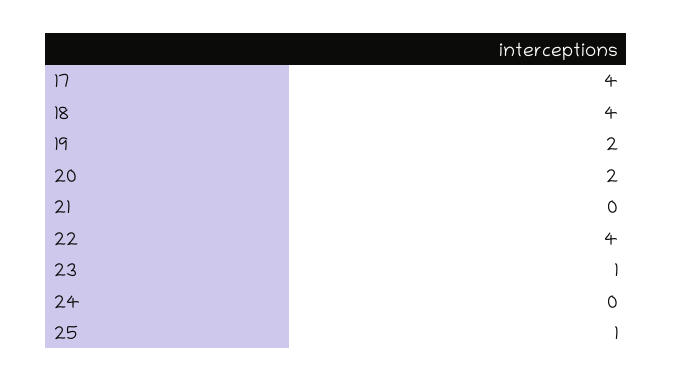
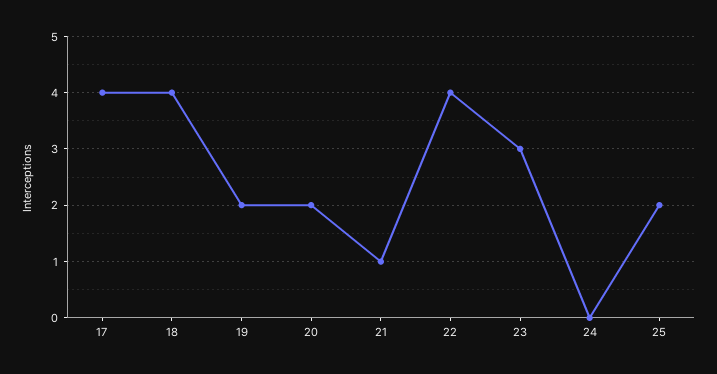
21: 0 -> 1
23: 1 -> 3
25: 1 -> 2

